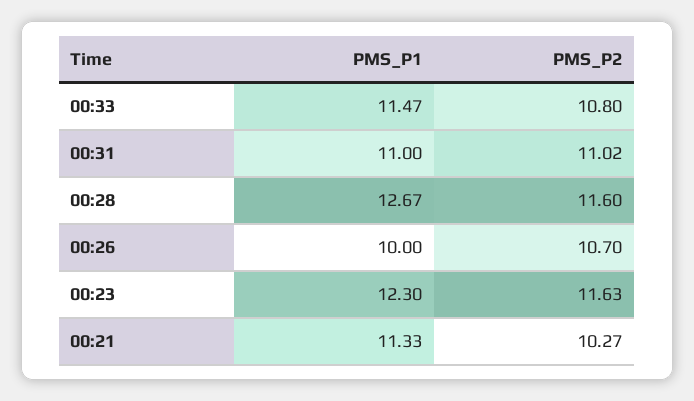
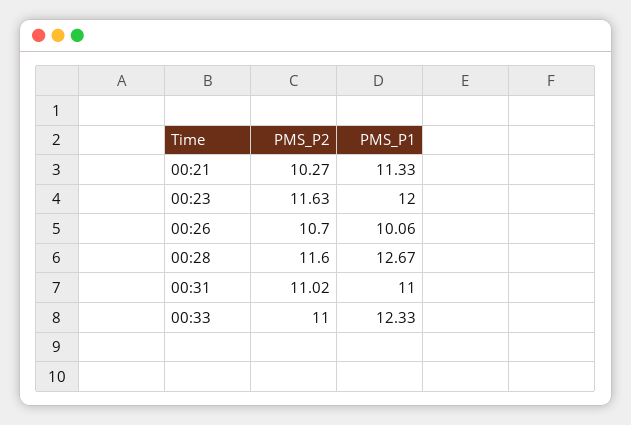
PMS_P1, 00:33: 11.47 -> 12.33
PMS_P2, 00:33: 10.8 -> 11
PMS_P1, 00:26: 10 -> 10.06
PMS_P1, 00:23: 12.3 -> 12

